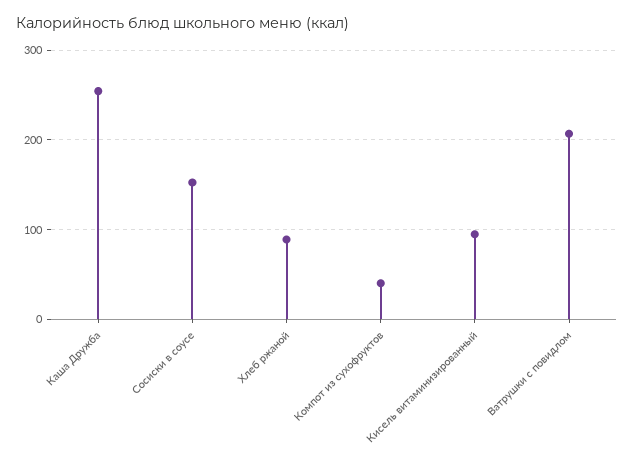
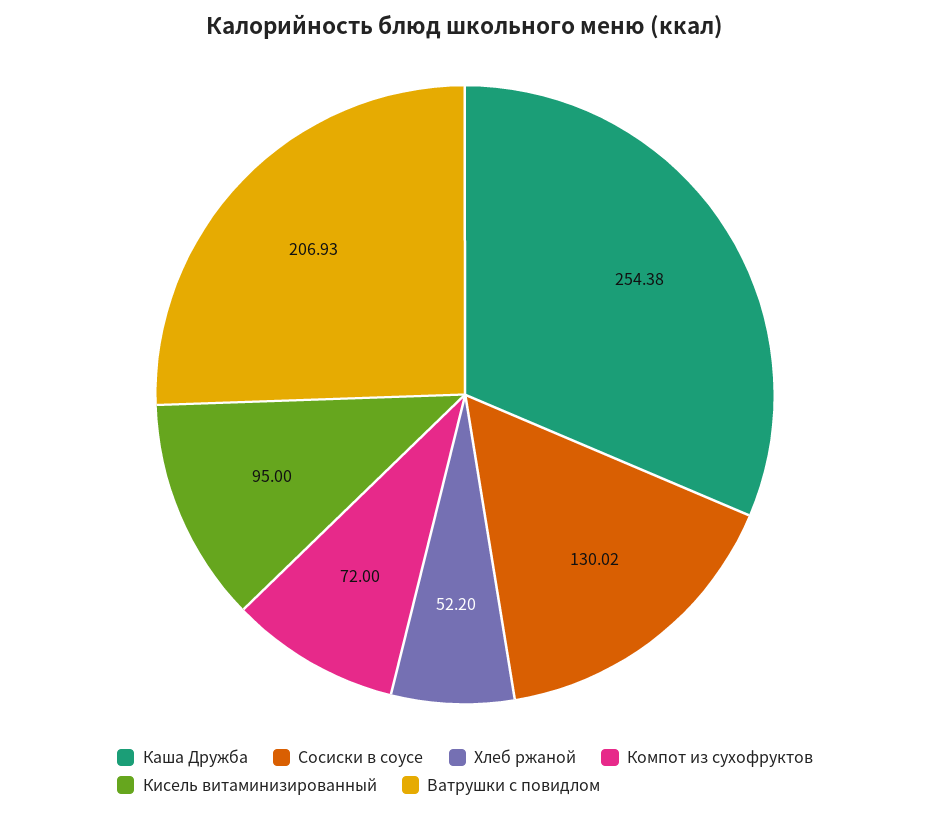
Сосиски в соусе: 150 -> 130.02
Хлеб ржаной: 90 -> 52.2
Компот из сухофруктов: 40 -> 72

